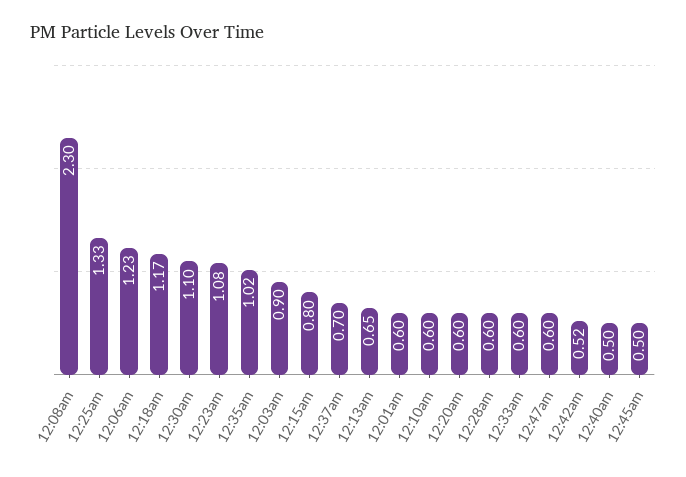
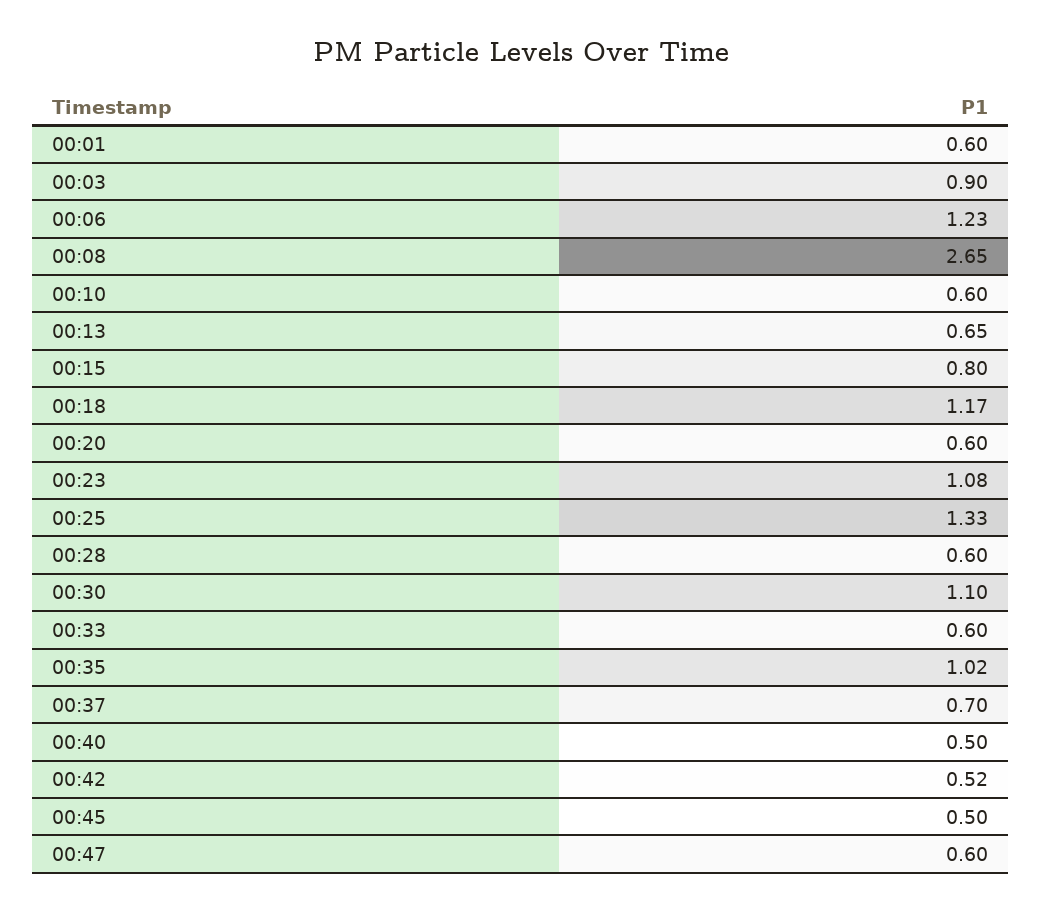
12:08am: 2.3 -> 2.65

